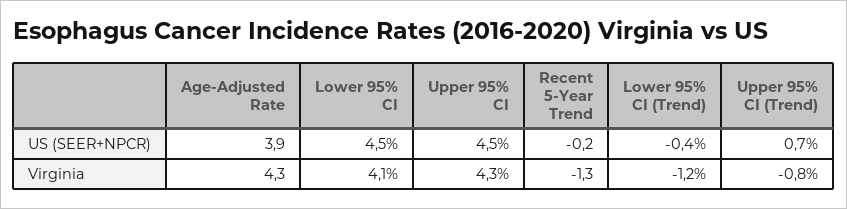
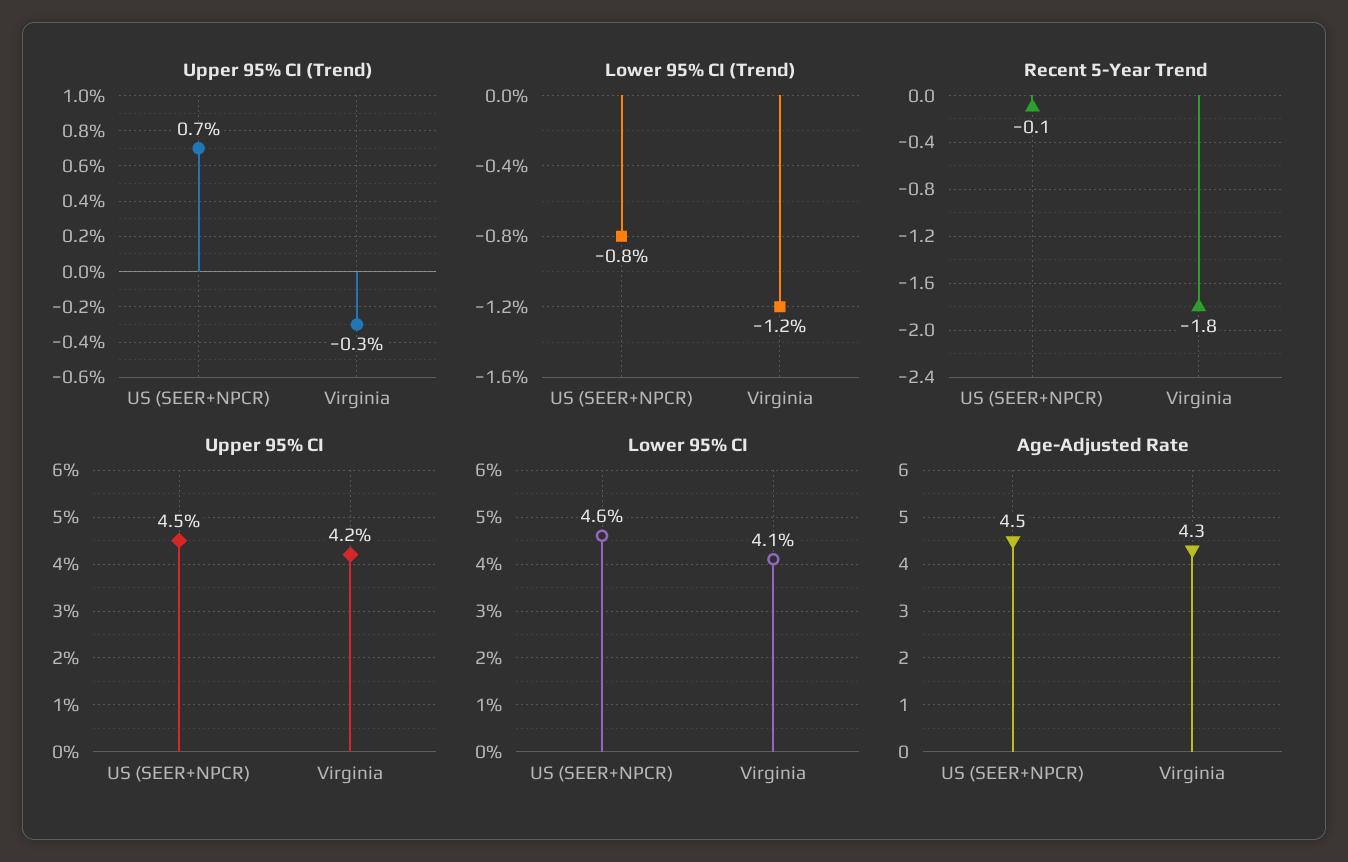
Age-Adjusted Rate, US (SEER+NPCR): 3.9 -> 4.5
Lower 95% CI, US (SEER+NPCR): 4.5 -> 4.6
Recent 5-Year Trend, US (SEER+NPCR): -0.2 -> -0.1
Lower 95% CI (Trend), US (SEER+NPCR): -0.4 -> -0.8
Upper 95% CI, Virginia: 4.3 -> 4.2
Recent 5-Year Trend, Virginia: -1.3 -> -1.8
Upper 95% CI (Trend), Virginia: -0.8 -> -0.3

